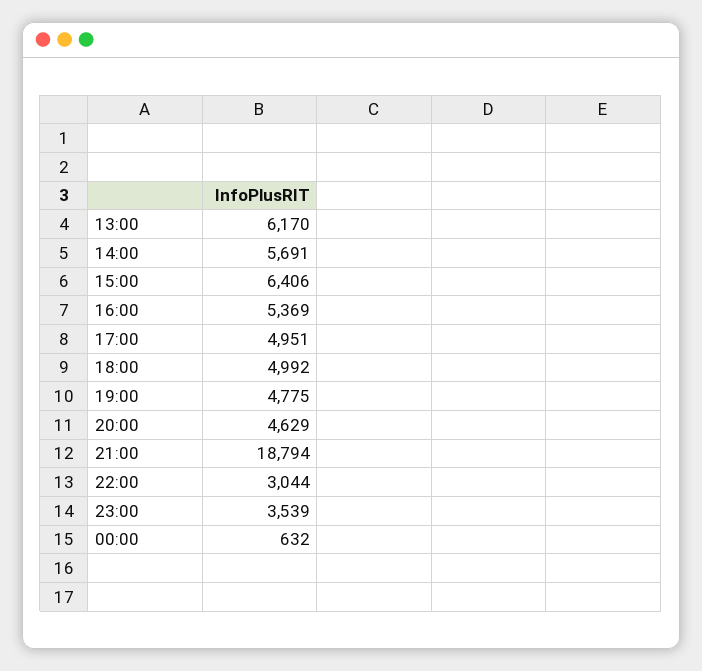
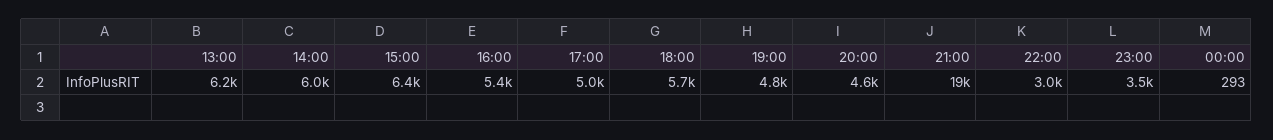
14:00: 5691 -> 6000
18:00: 4992 -> 5700
00:00: 632 -> 293

